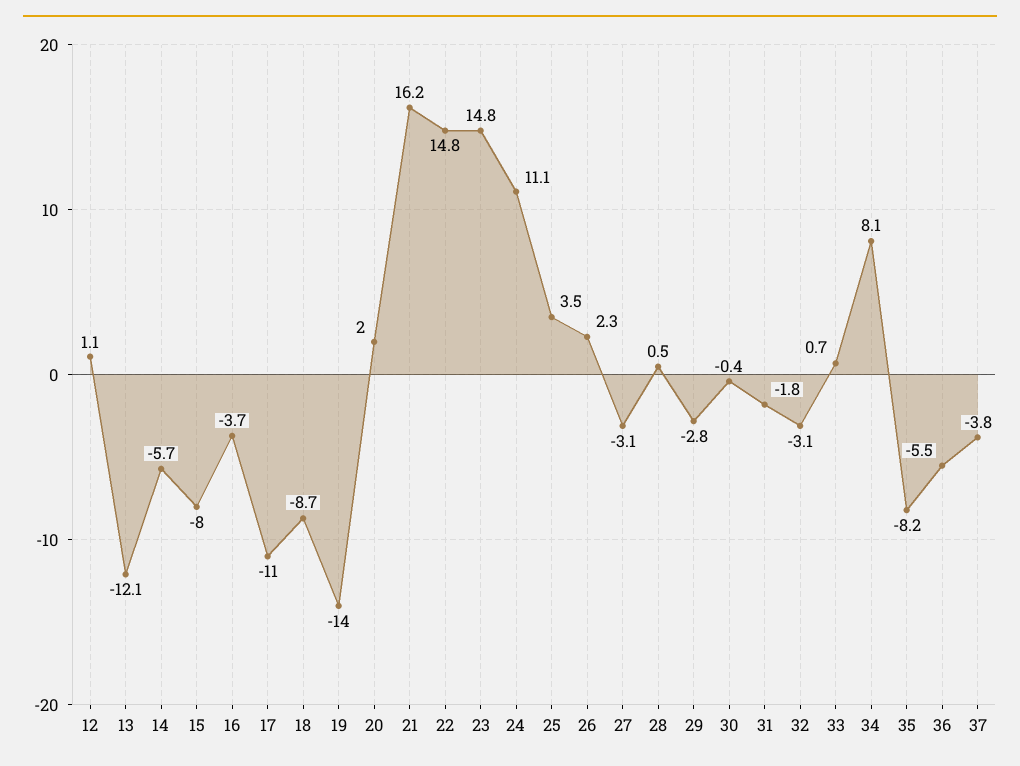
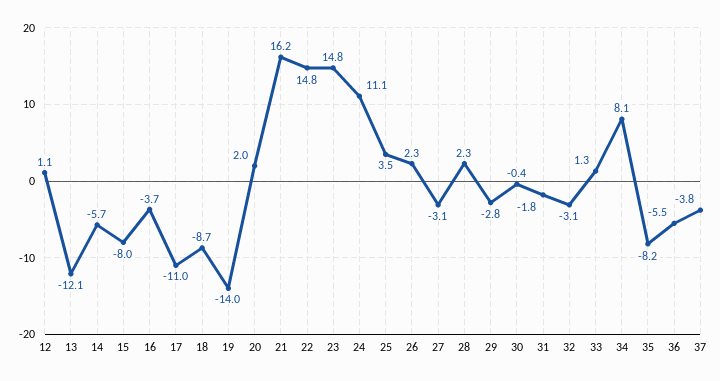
28: 0.5 -> 2.3
33: 0.7 -> 1.3

